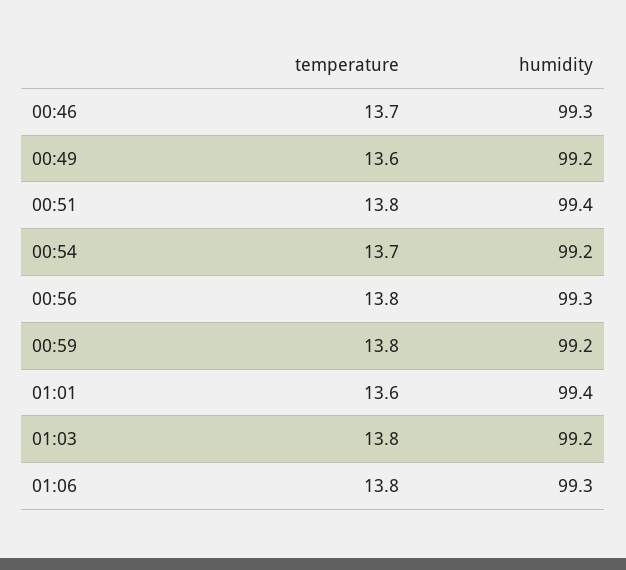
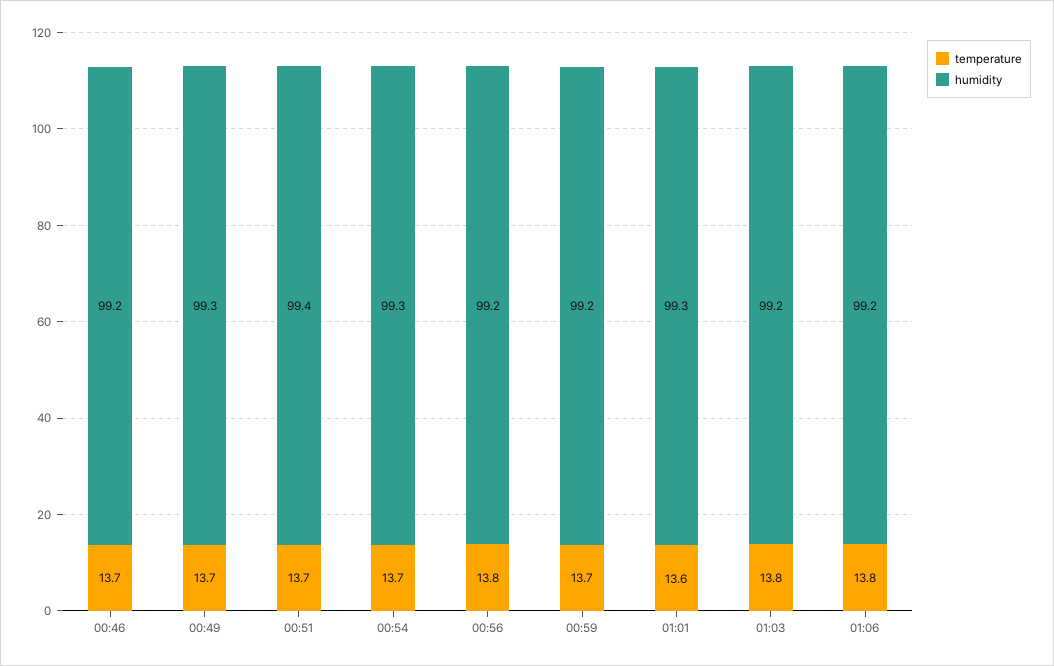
humidity, 00:46: 99.3 -> 99.2
temperature, 00:49: 13.6 -> 13.7
humidity, 00:49: 99.2 -> 99.3
temperature, 00:51: 13.8 -> 13.7
humidity, 00:54: 99.2 -> 99.3
humidity, 00:56: 99.3 -> 99.2
temperature, 00:59: 13.8 -> 13.7
humidity, 01:01: 99.4 -> 99.3
humidity, 01:06: 99.3 -> 99.2

